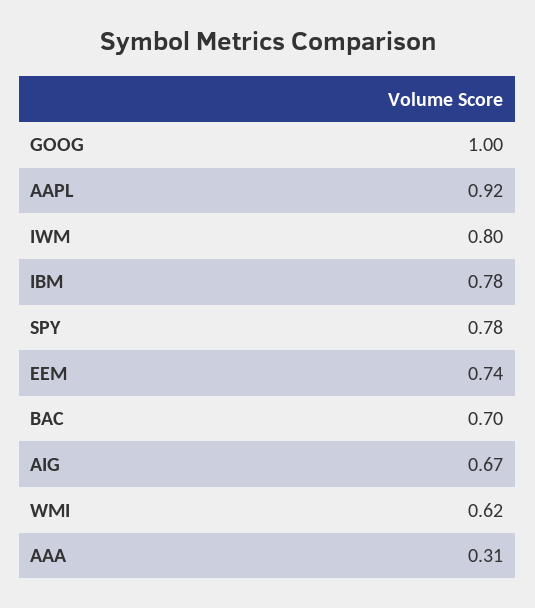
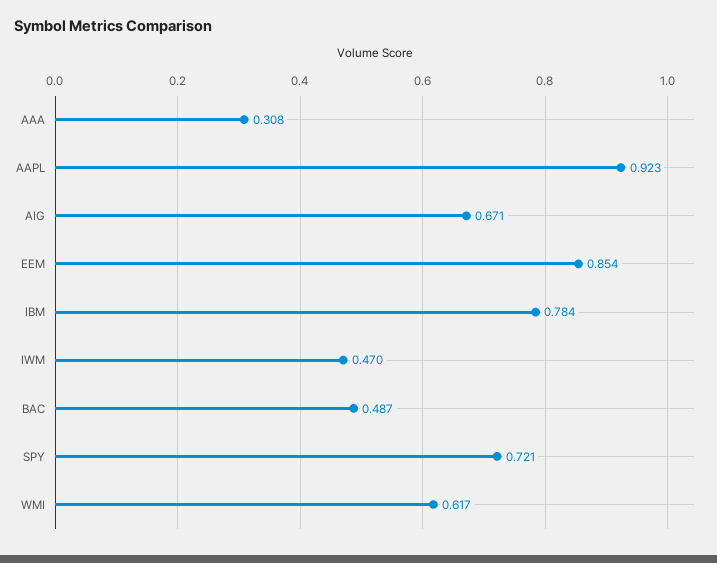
GOOG: 1 -> none
IWM: 0.8 -> 0.47
SPY: 0.78 -> 0.721
EEM: 0.74 -> 0.854
BAC: 0.7 -> 0.487

